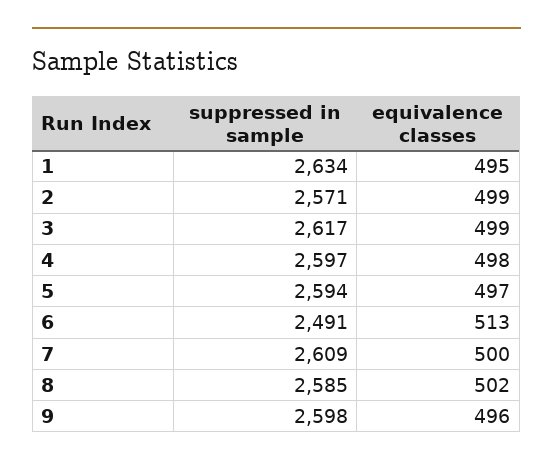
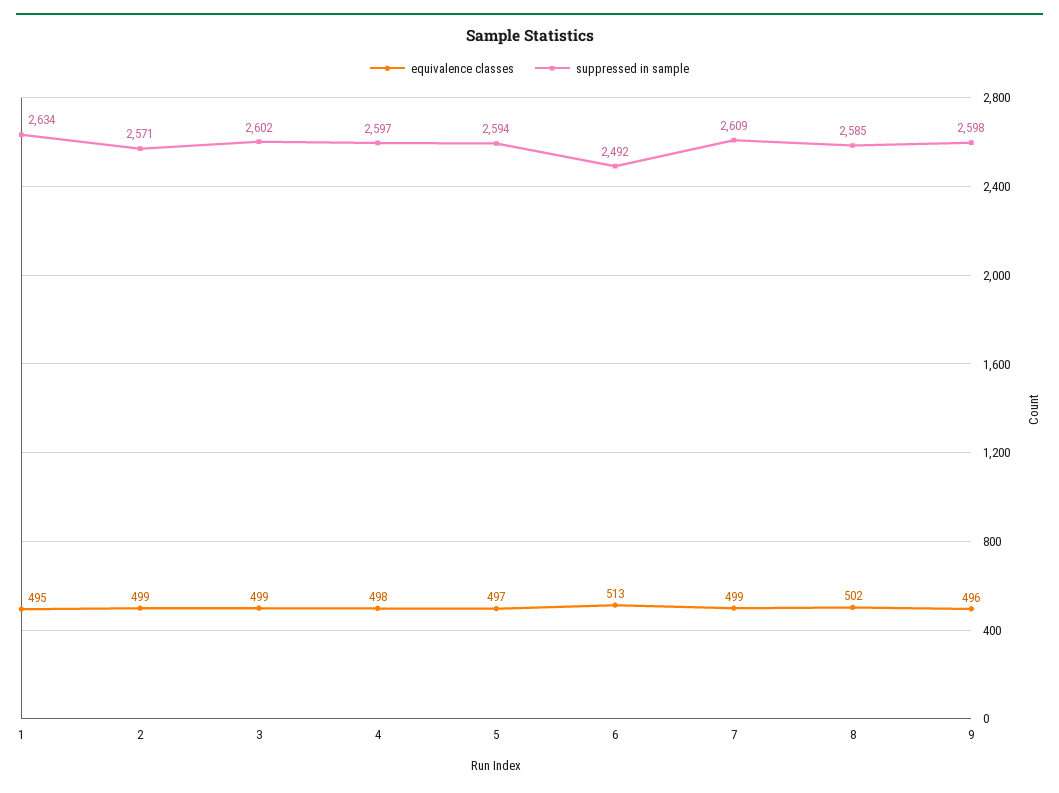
suppressed in sample, 3: 2617 -> 2602
suppressed in sample, 6: 2491 -> 2492
equivalence classes, 7: 500 -> 499

